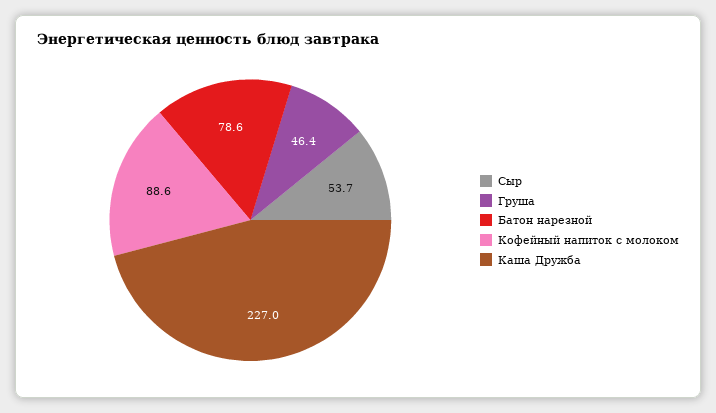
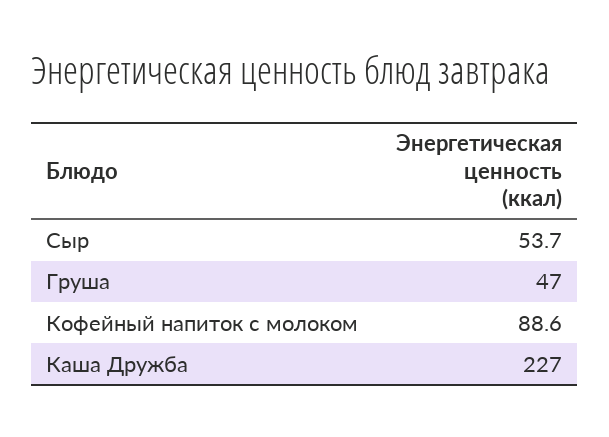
Груша: 46.4 -> 47
Батон нарезной: 78.6 -> none

